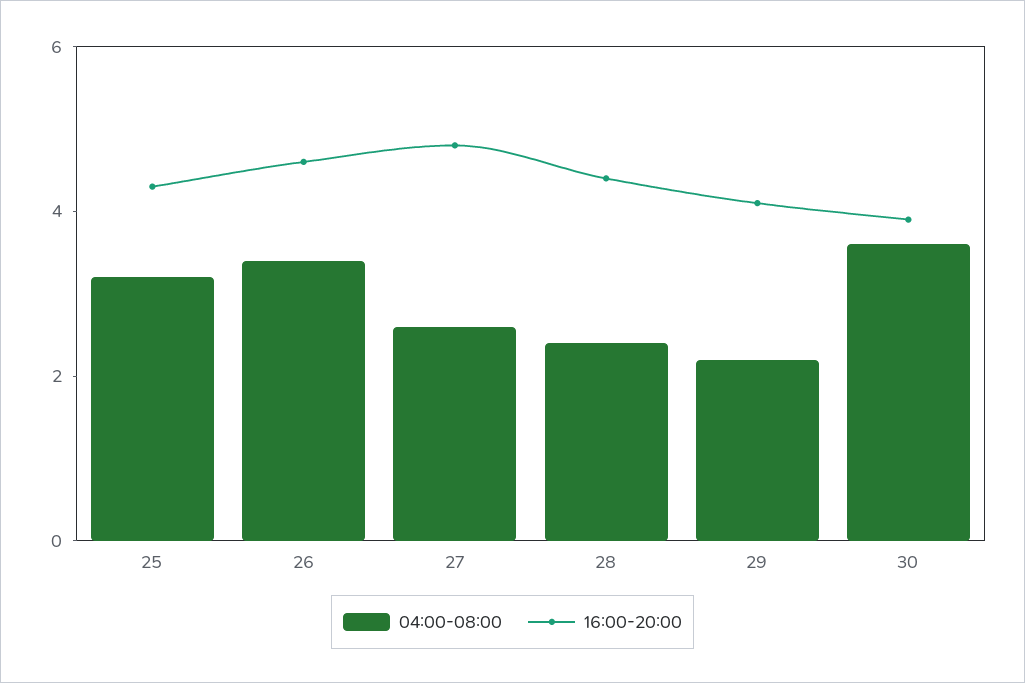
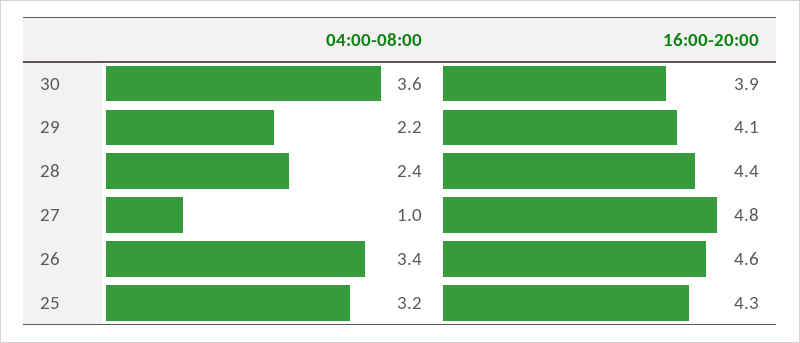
04:00-08:00, 27: 2.5 -> 1

